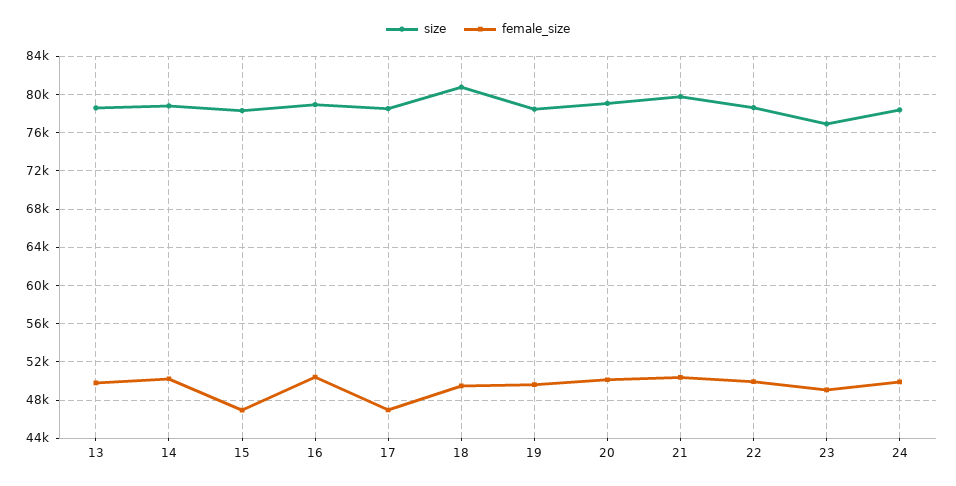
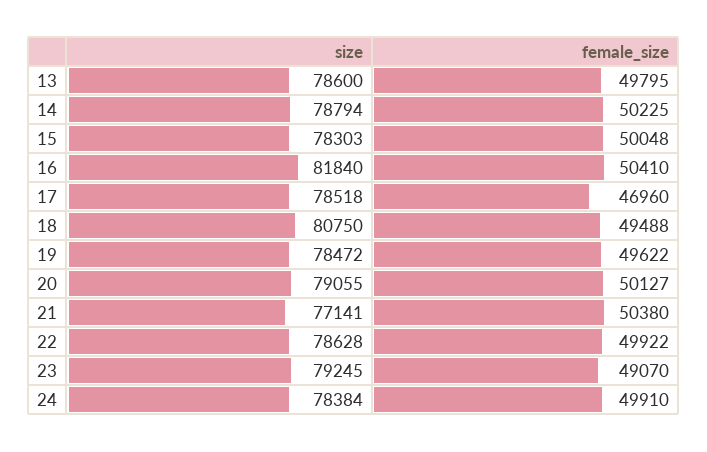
female_size, 15: 47000 -> 50048
size, 16: 79000 -> 81840
size, 21: 80000 -> 77141
size, 23: 77000 -> 79245

